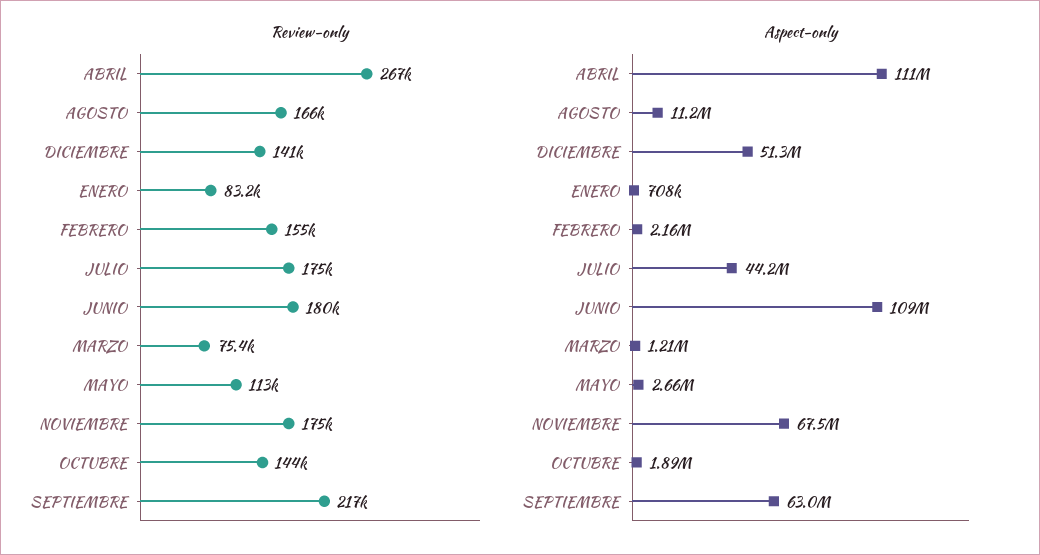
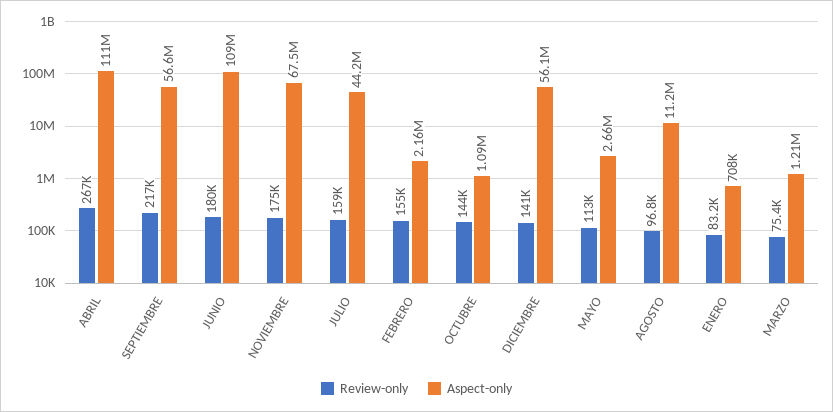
Review-only, AGOSTO: 166000 -> 96800
Review-only, JULIO: 175000 -> 159000
Aspect-only, DICIEMBRE: 51300000 -> 56100000
Aspect-only, OCTUBRE: 1890000 -> 1090000
Aspect-only, SEPTIEMBRE: 63000000 -> 56600000

